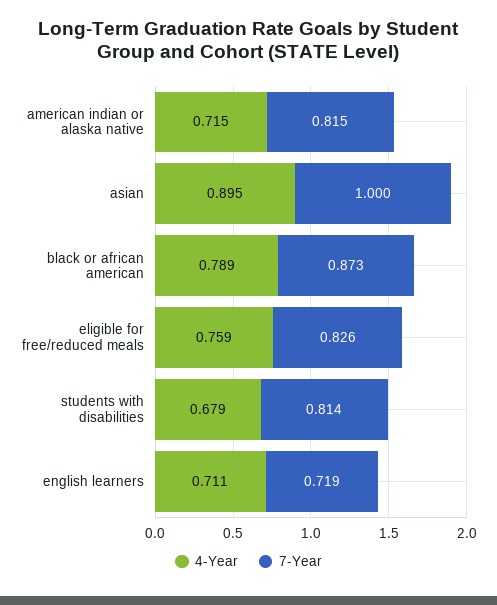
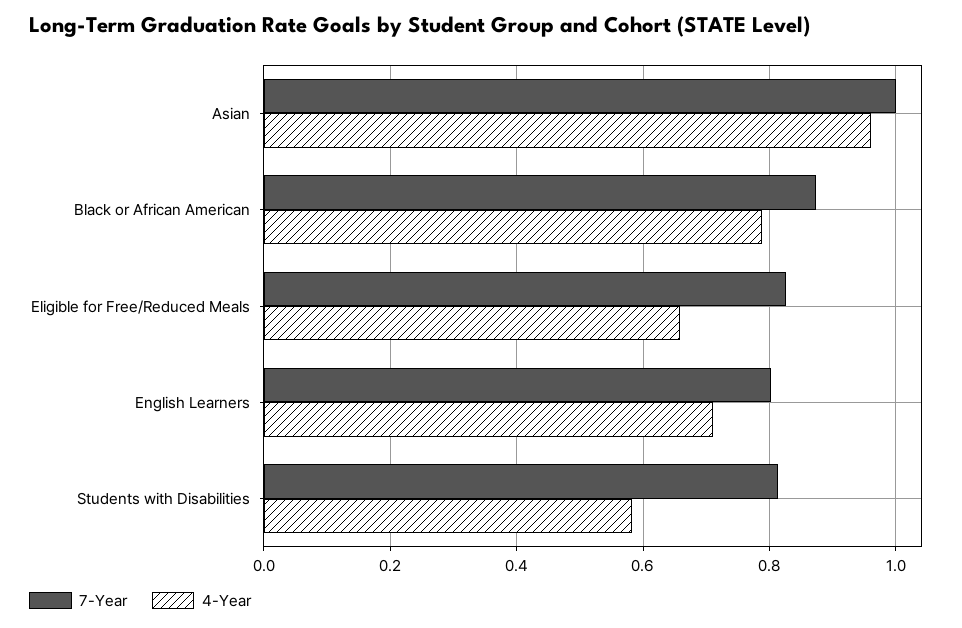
4-Year, american indian or alaska native: 0.715 -> none
7-Year, american indian or alaska native: 0.815 -> none
4-Year, asian: 0.895 -> 0.96
4-Year, eligible for free/reduced meals: 0.759 -> 0.66
4-Year, students with disabilities: 0.679 -> 0.58
7-Year, english learners: 0.719 -> 0.8

